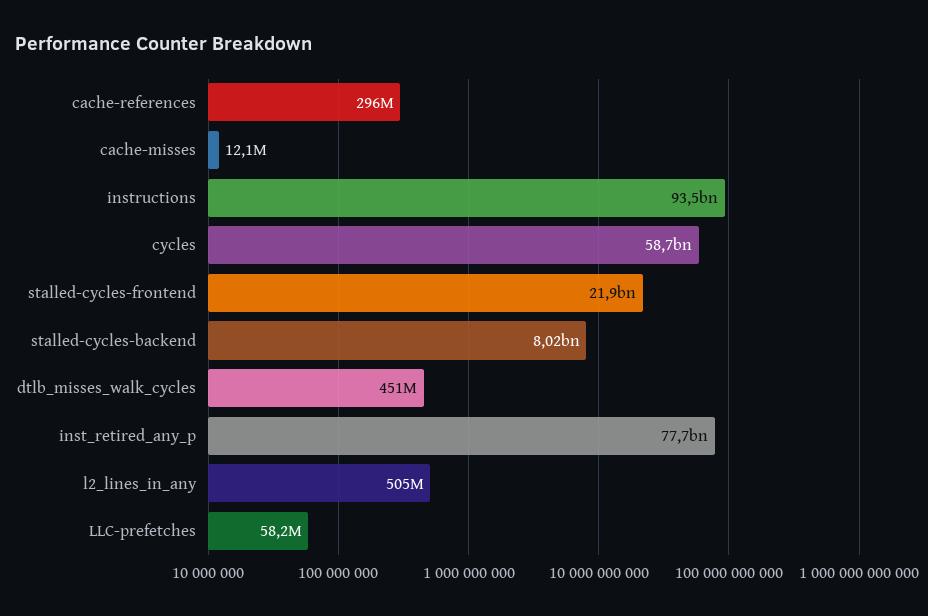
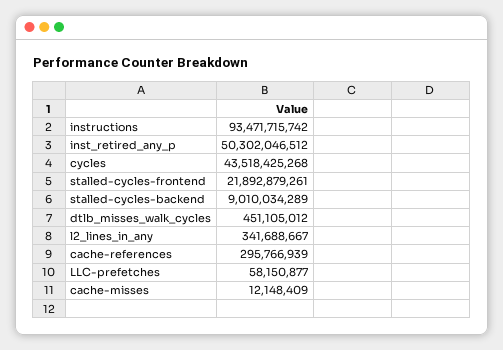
cycles: 58700000000 -> 43518425268
stalled-cycles-backend: 8020000000 -> 9010034289
inst_retired_any_p: 77700000000 -> 50302046512
l2_lines_in_any: 505000000 -> 341688667

